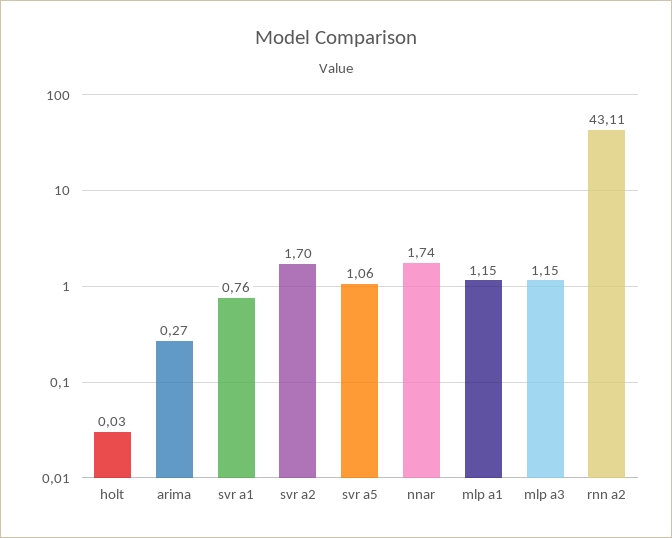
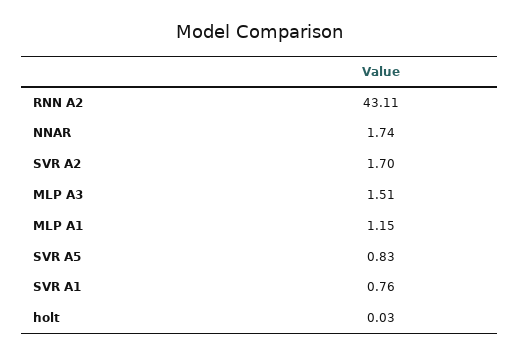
arima: 0.27 -> none
svr a5: 1.06 -> 0.83
mlp a3: 1.15 -> 1.51

